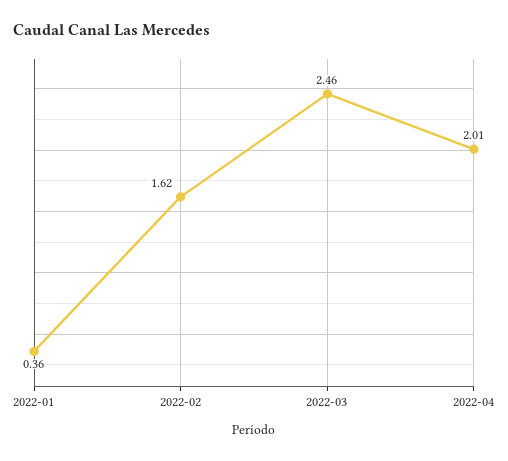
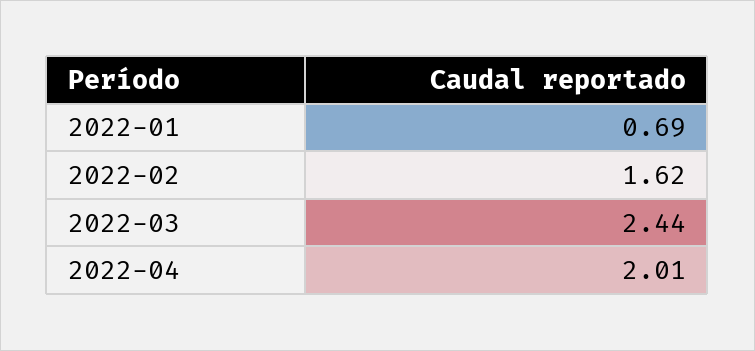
2022-01: 0.36 -> 0.69
2022-03: 2.46 -> 2.44

